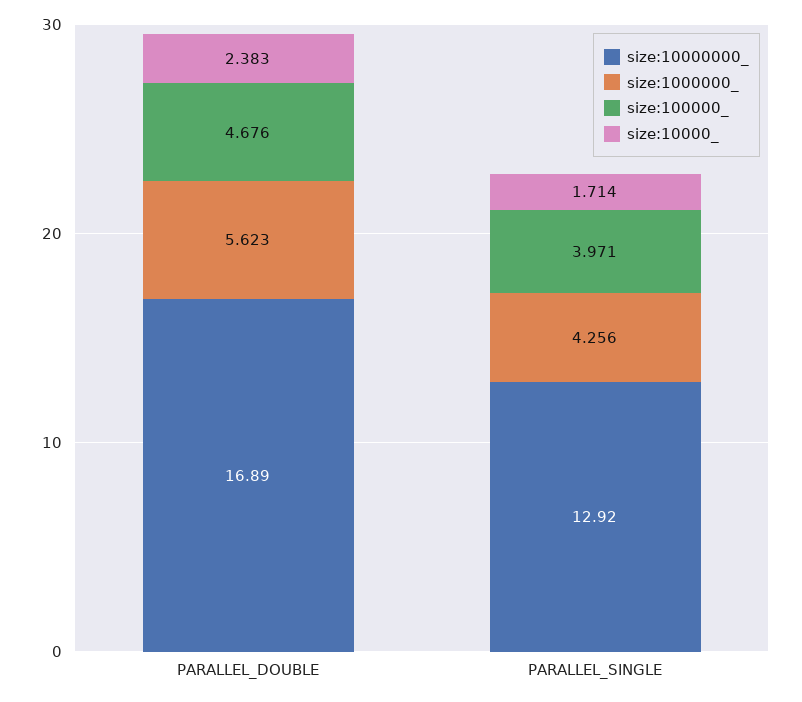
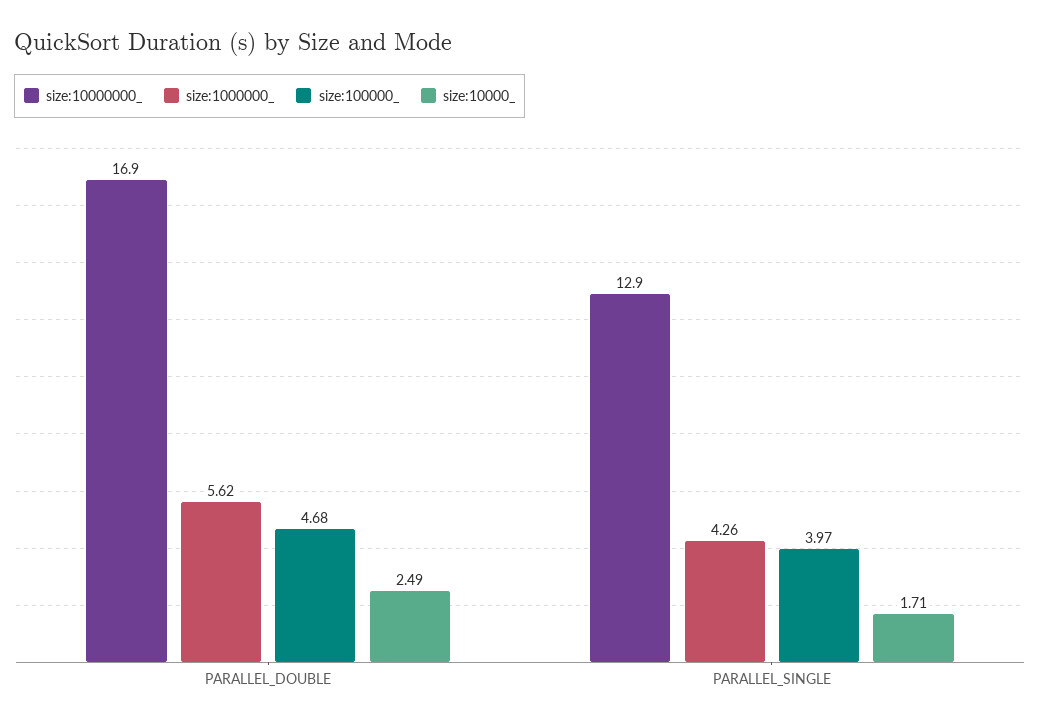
size:10000_, PARALLEL_DOUBLE: 2.383 -> 2.49

